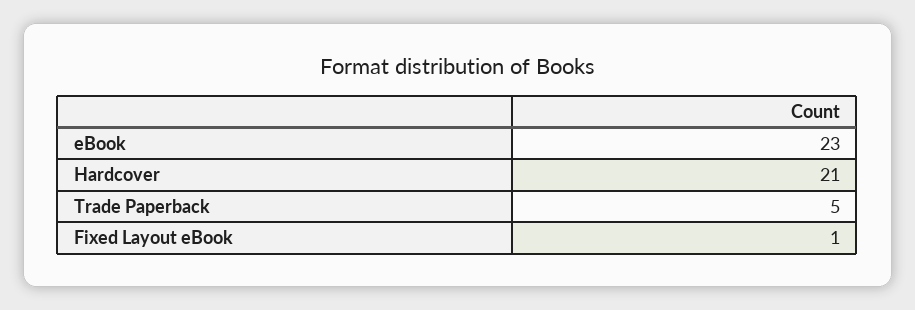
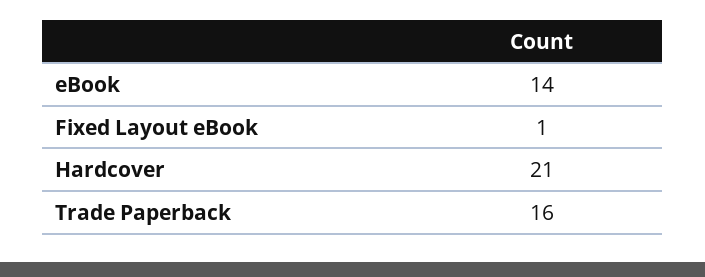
eBook: 23 -> 14
Trade Paperback: 5 -> 16

